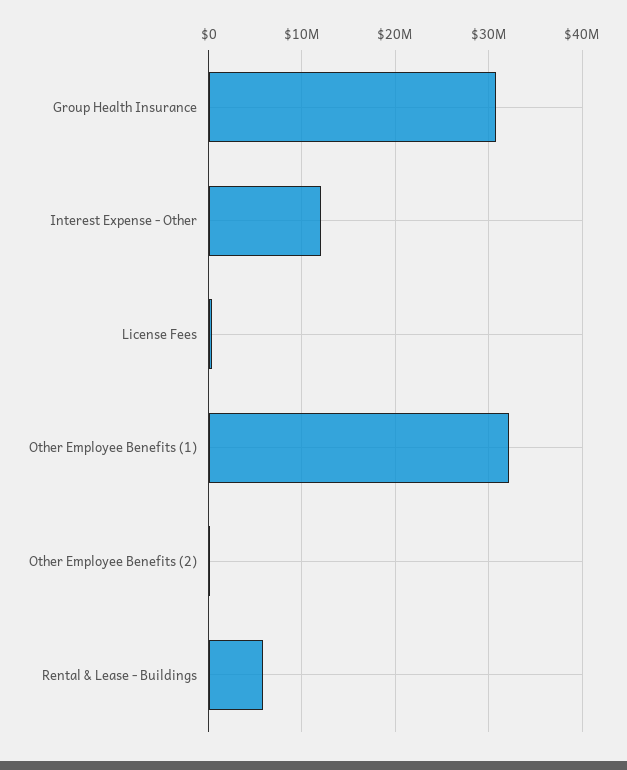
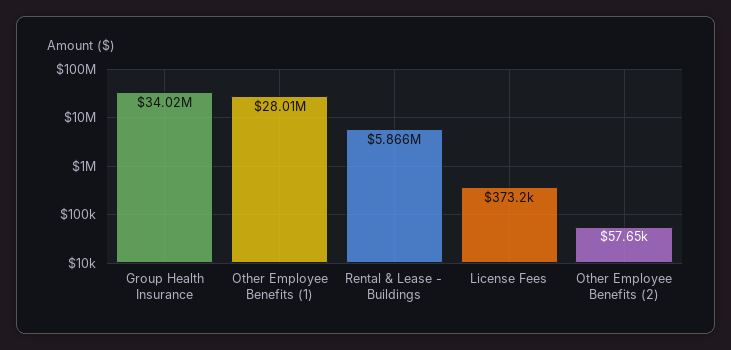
Group Health Insurance: 31000000 -> 34020000
Interest Expense - Other: 12000000 -> none
Other Employee Benefits (1): 32000000 -> 28010000

